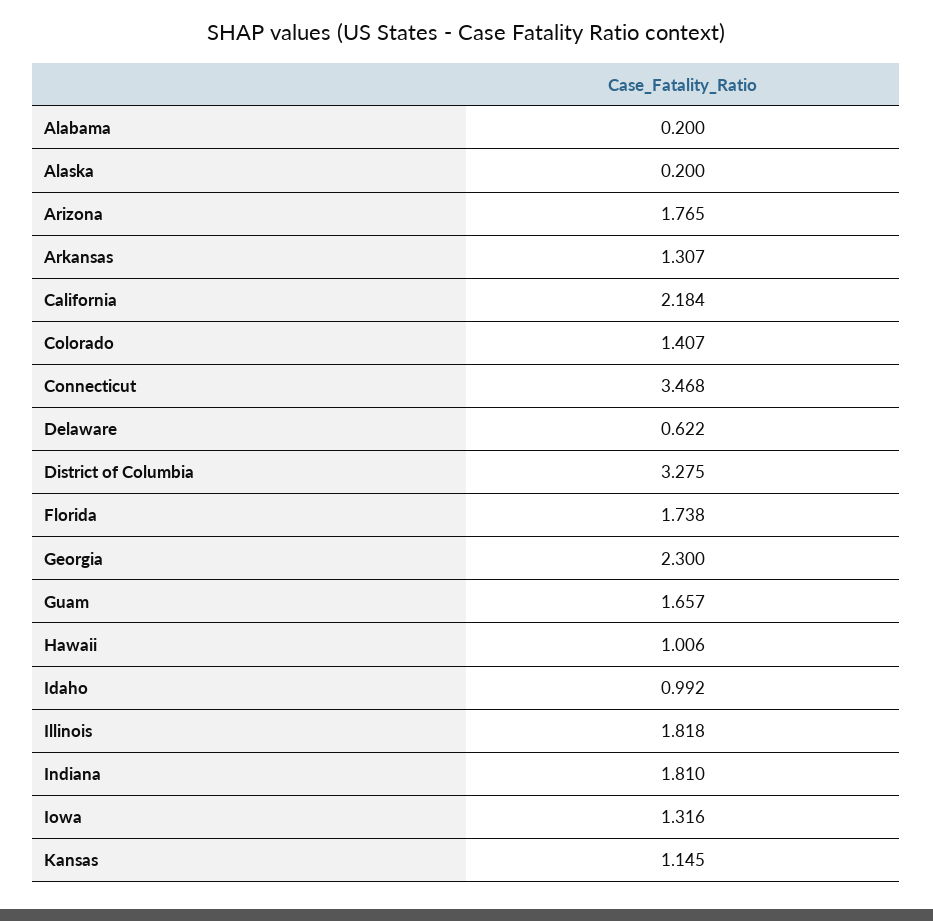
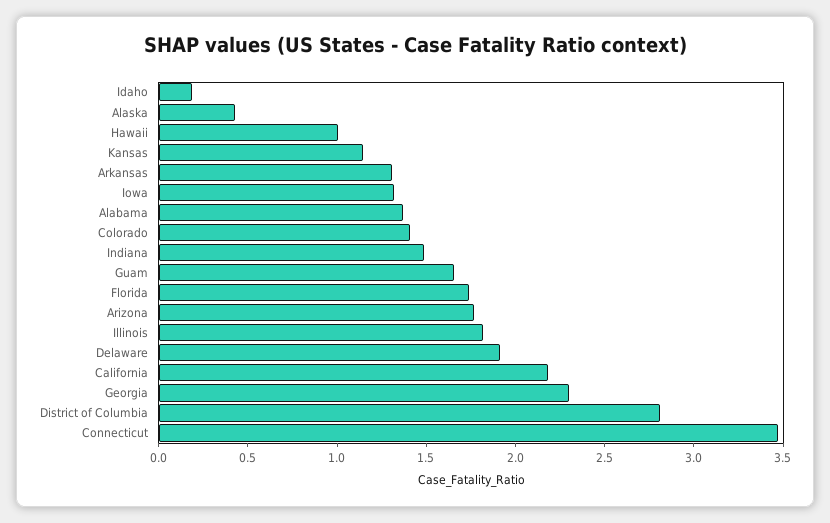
Alabama: 0.2 -> 1.4
Alaska: 0.2 -> 0.4
Delaware: 0.622 -> 1.9
District of Columbia: 3.275 -> 2.8
Idaho: 0.992 -> 0.2
Indiana: 1.81 -> 1.5

